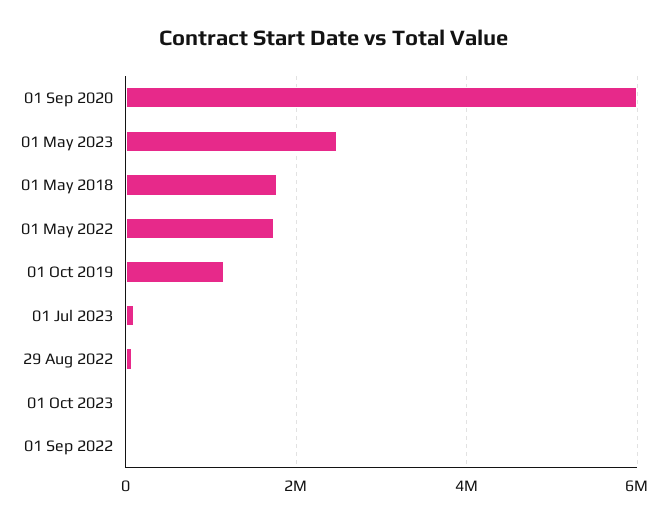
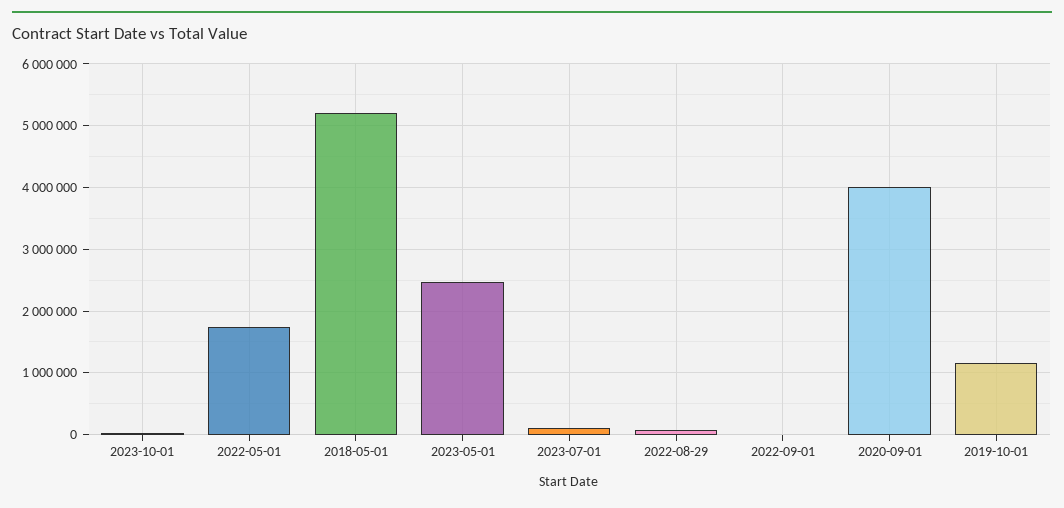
01 Sep 2020: 6000000 -> 4000000
01 May 2018: 1800000 -> 5200000

